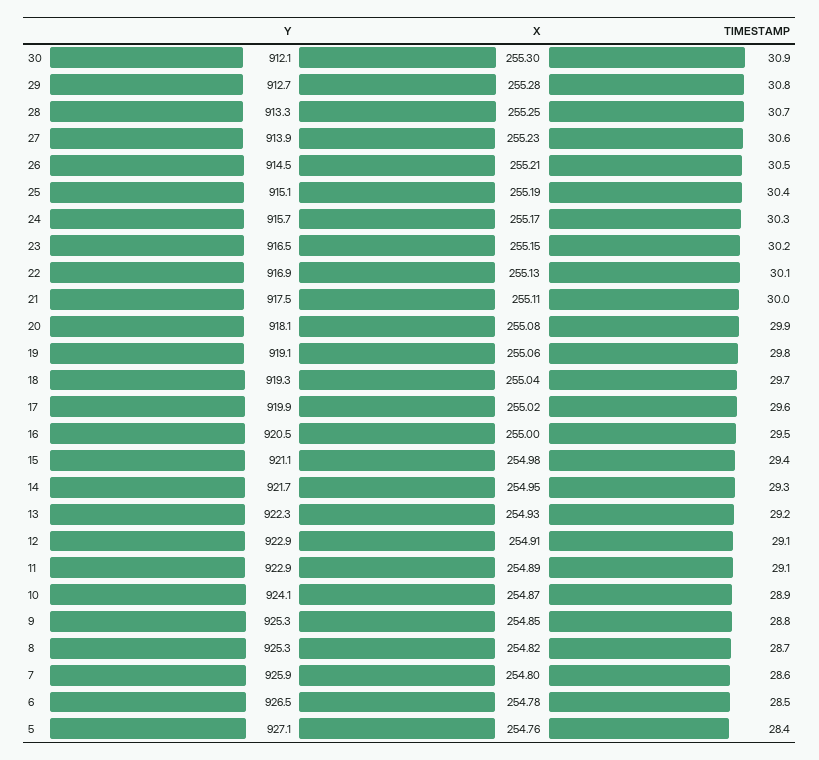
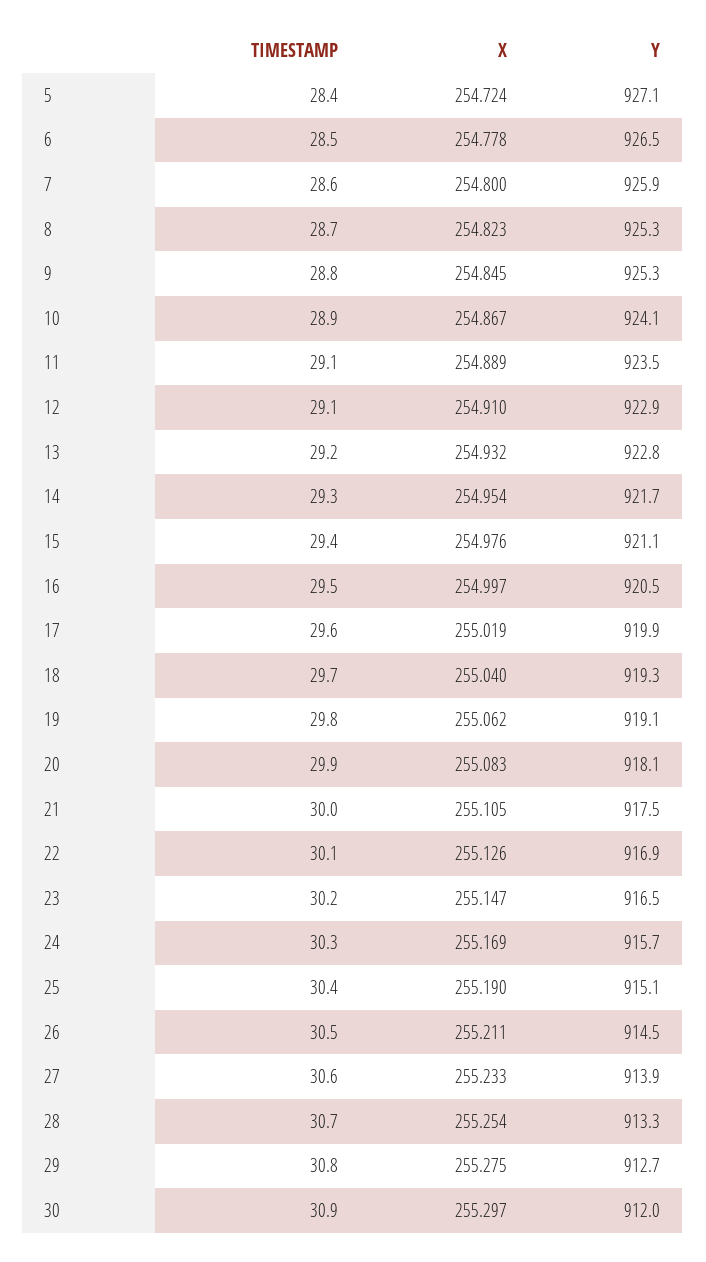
Y, 30: 912.1 -> 912
Y, 13: 922.3 -> 922.8
Y, 11: 922.9 -> 923.5
X, 5: 254.76 -> 254.724

